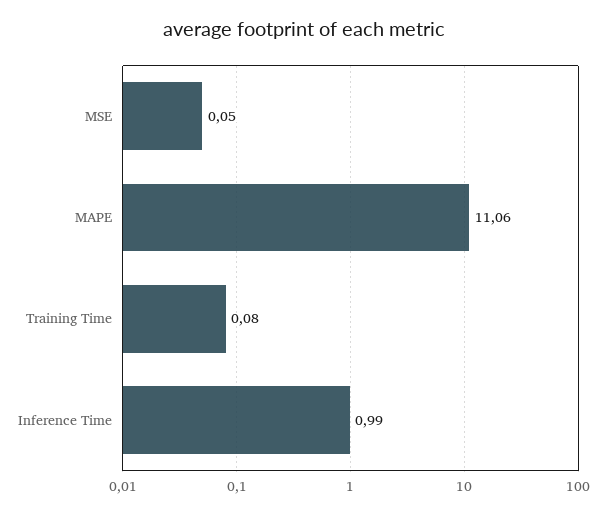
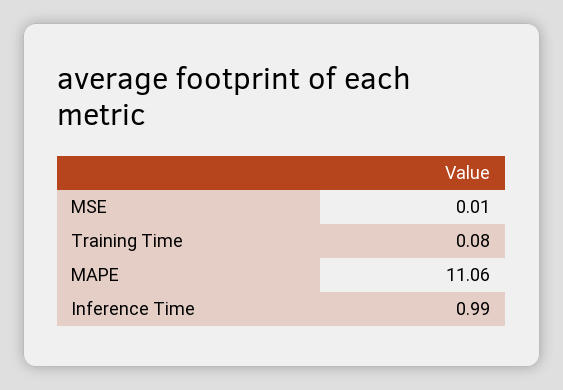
MSE: 0.05 -> 0.01

